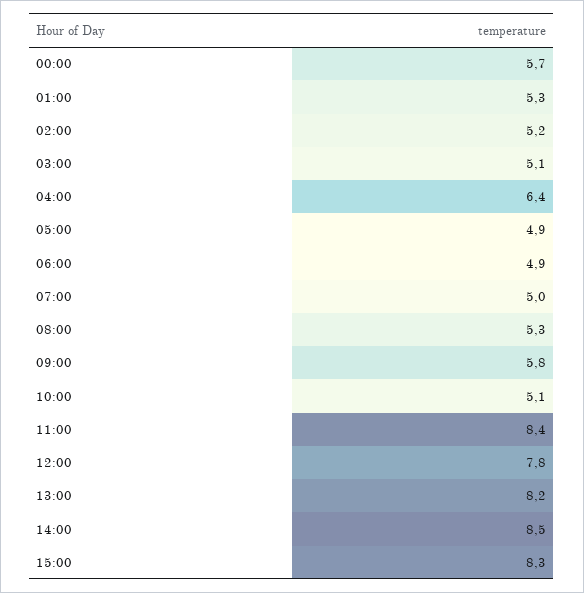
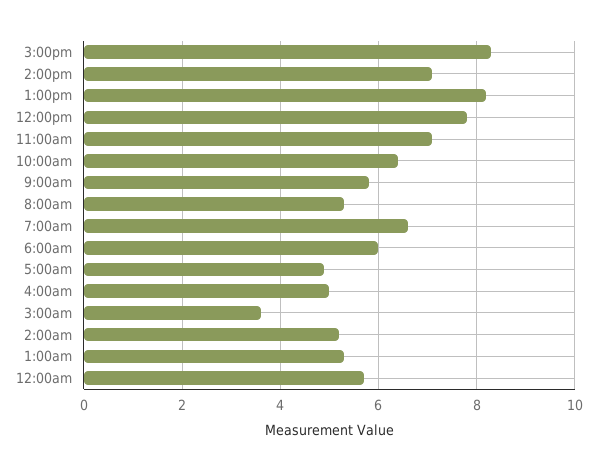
03:00: 5.1 -> 3.5
04:00: 6.4 -> 5
06:00: 4.9 -> 6
07:00: 5 -> 6.5
10:00: 5.1 -> 6.5
11:00: 8.4 -> 7
14:00: 8.5 -> 7

